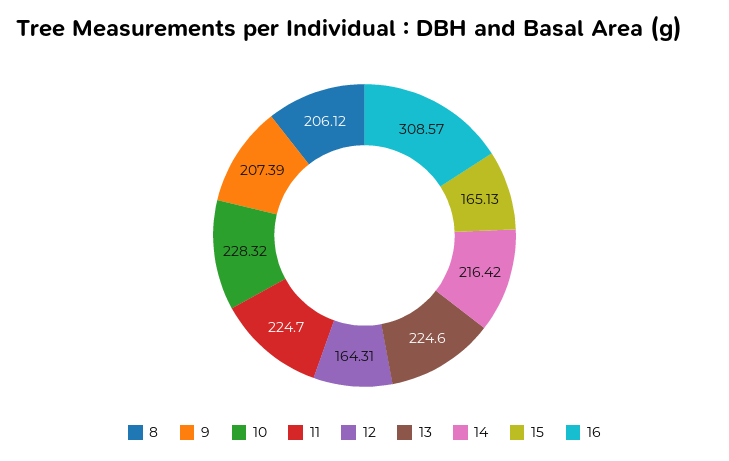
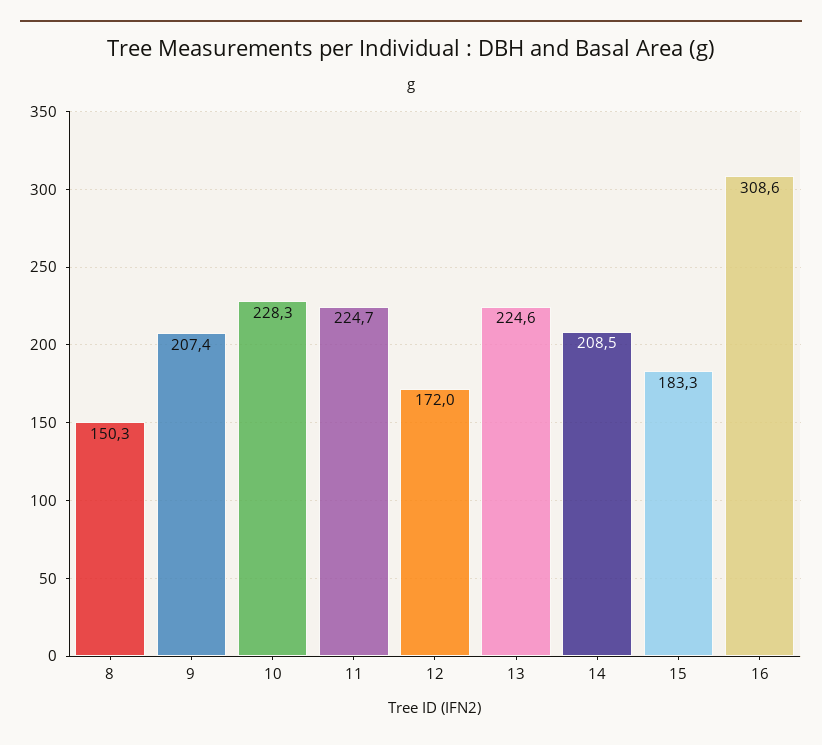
8: 206.12 -> 150.3
12: 164.31 -> 172
14: 216.42 -> 208.5
15: 165.13 -> 183.3

